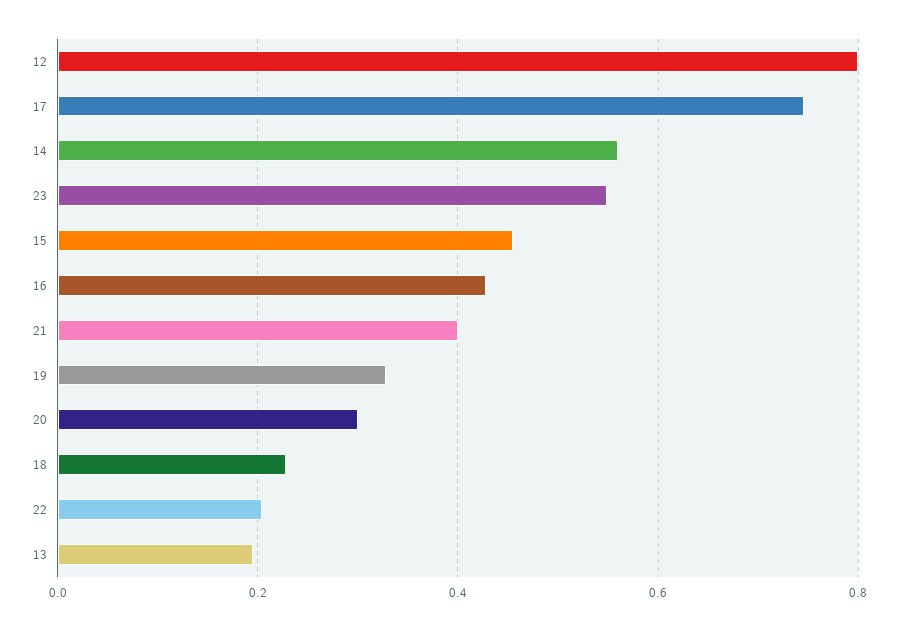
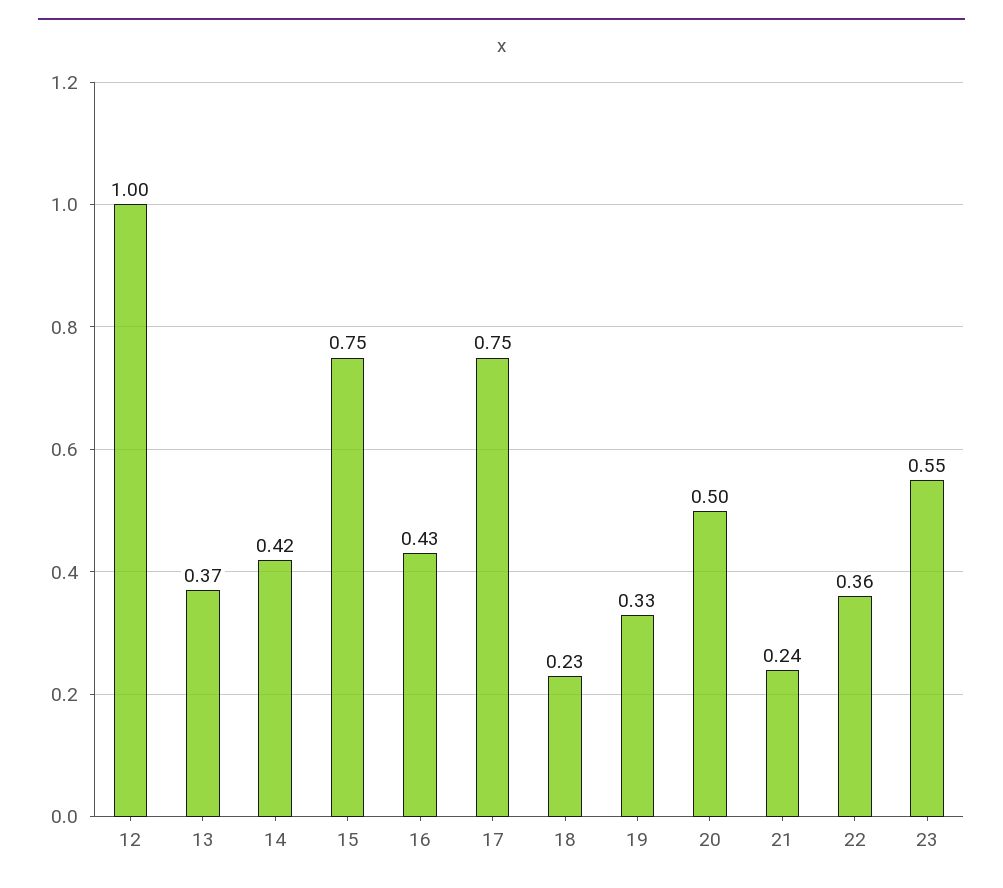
12: 0.8 -> 1
14: 0.56 -> 0.42
15: 0.46 -> 0.75
21: 0.4 -> 0.24
20: 0.3 -> 0.5
22: 0.2 -> 0.36
13: 0.2 -> 0.37

